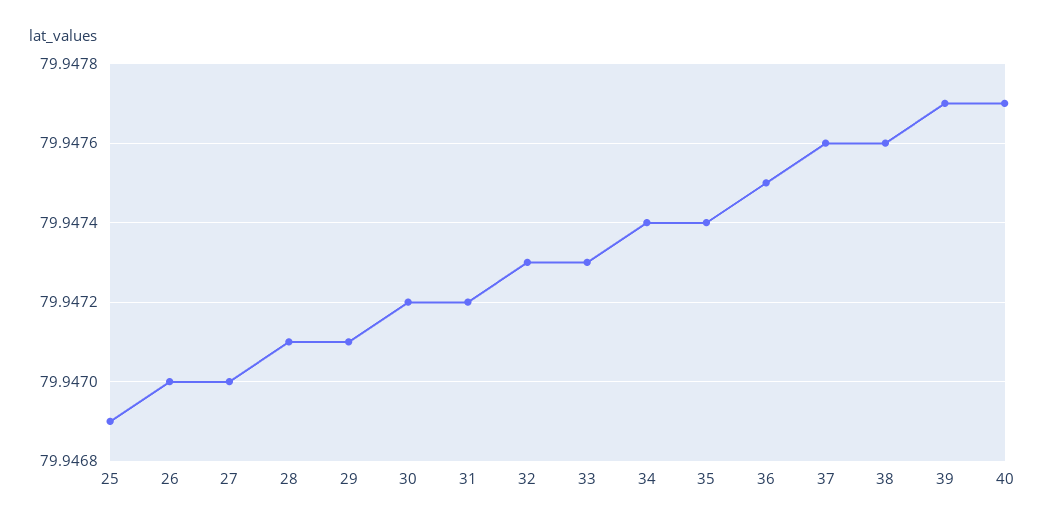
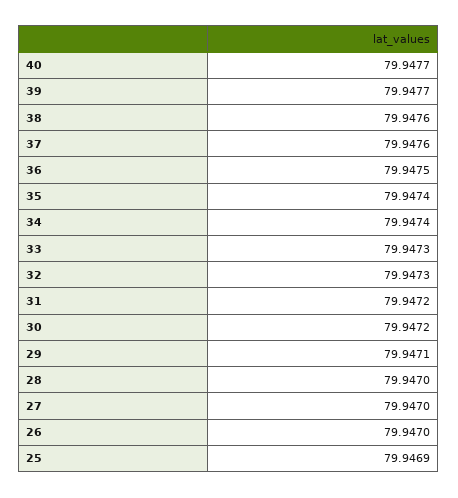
28: 79.9471 -> 79.947

